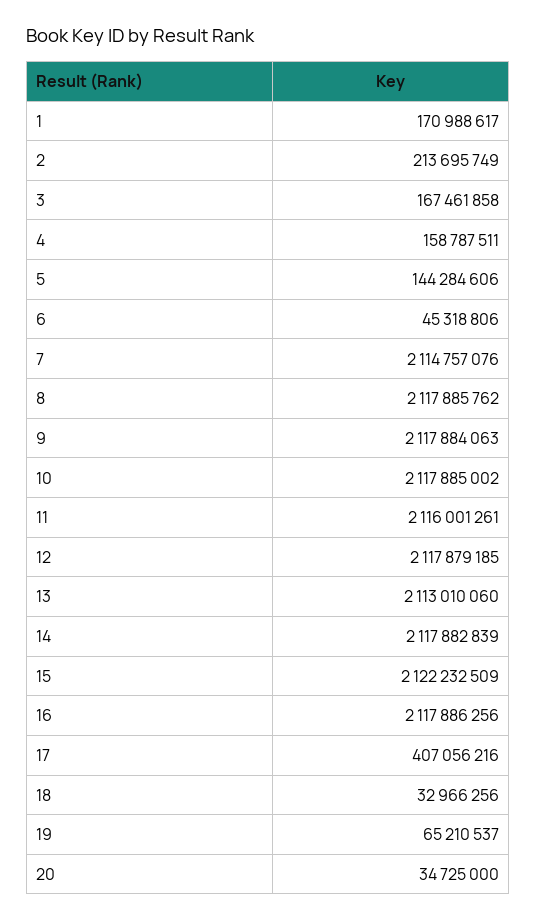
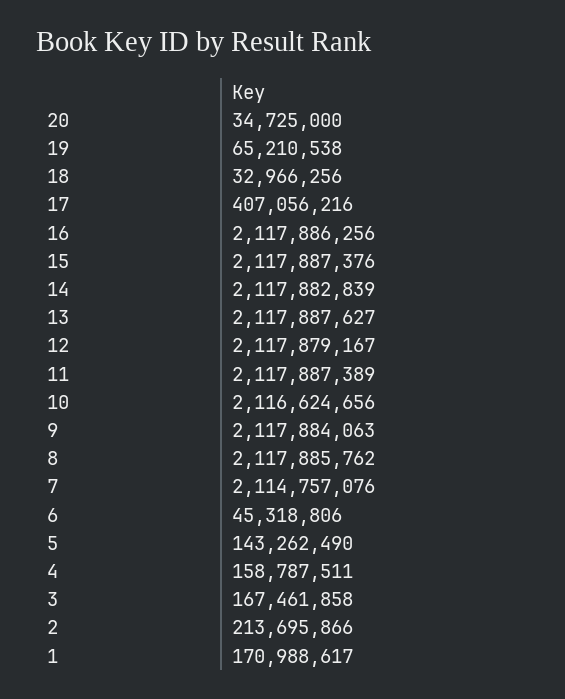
2: 213695749 -> 213695866
5: 144284606 -> 143262490
10: 2117885002 -> 2116624656
11: 2116001261 -> 2117887389
12: 2117879185 -> 2117879167
13: 2113010060 -> 2117887627
15: 2122232509 -> 2117887376
19: 65210537 -> 65210538

